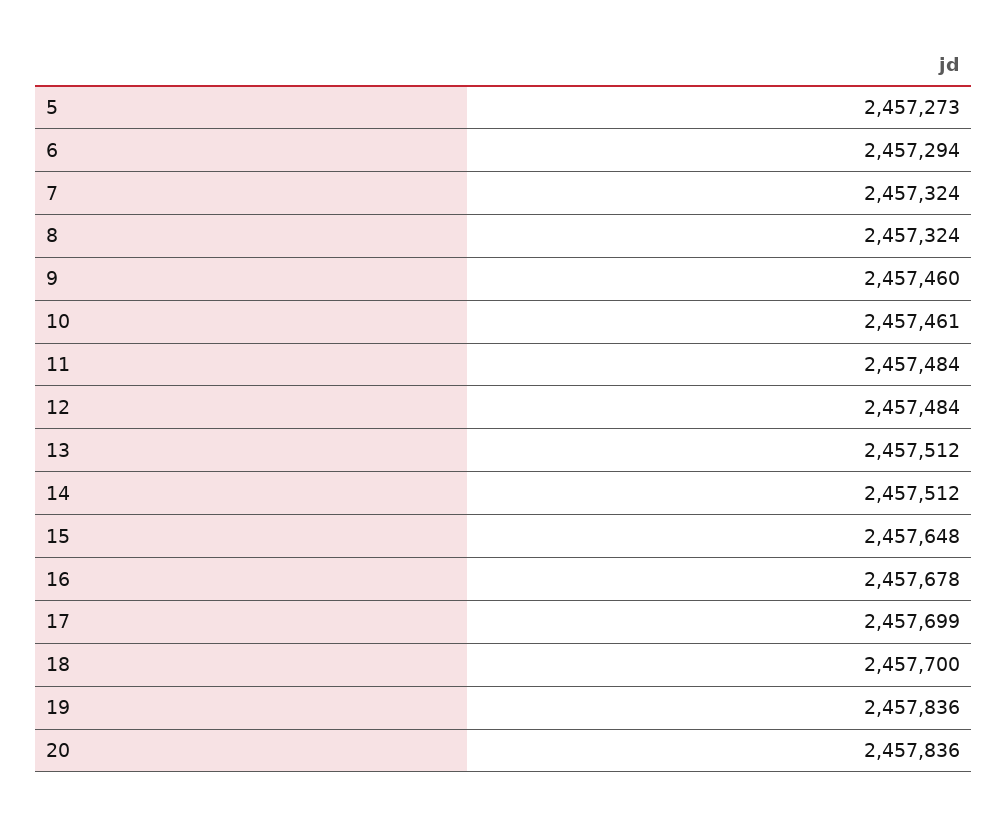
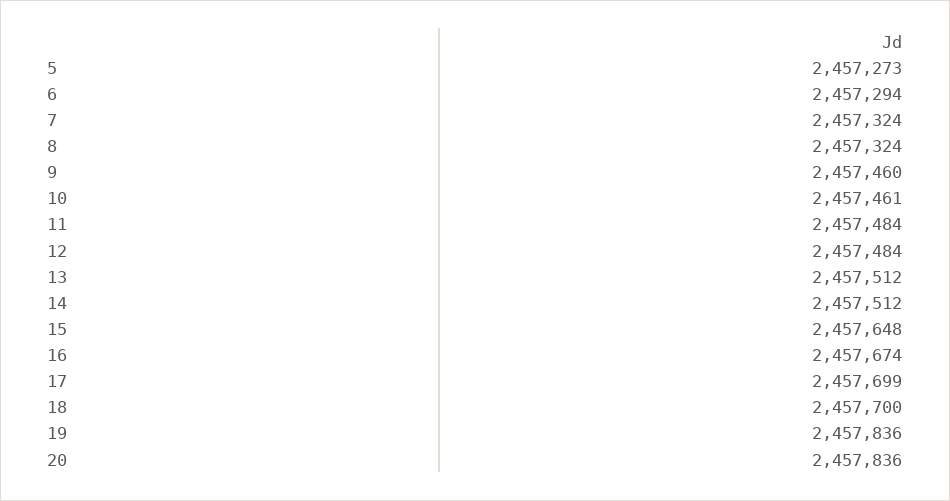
16: 2457678 -> 2457674

